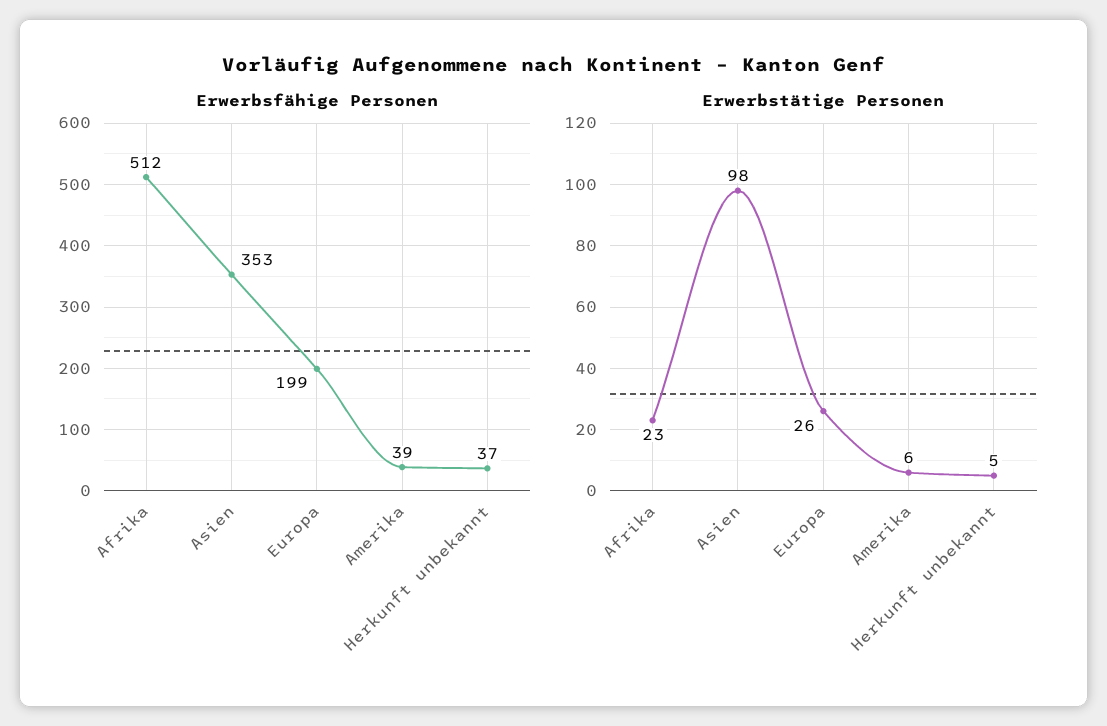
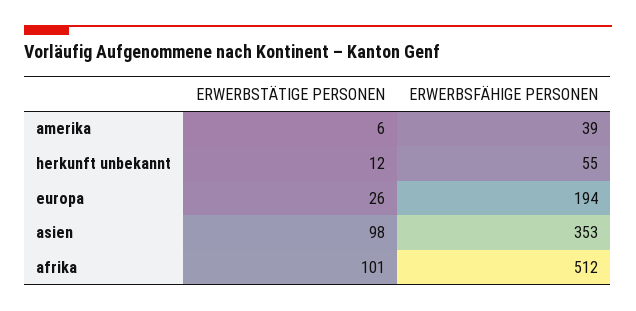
Erwerbsfähige Personen, Europa: 199 -> 194
Erwerbsfähige Personen, Herkunft unbekannt: 37 -> 55
Erwerbstätige Personen, Afrika: 23 -> 101
Erwerbstätige Personen, Herkunft unbekannt: 5 -> 12

